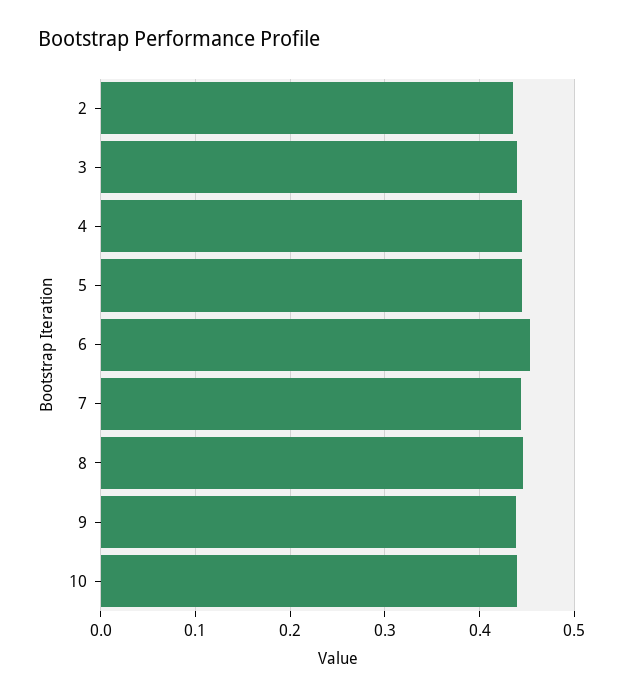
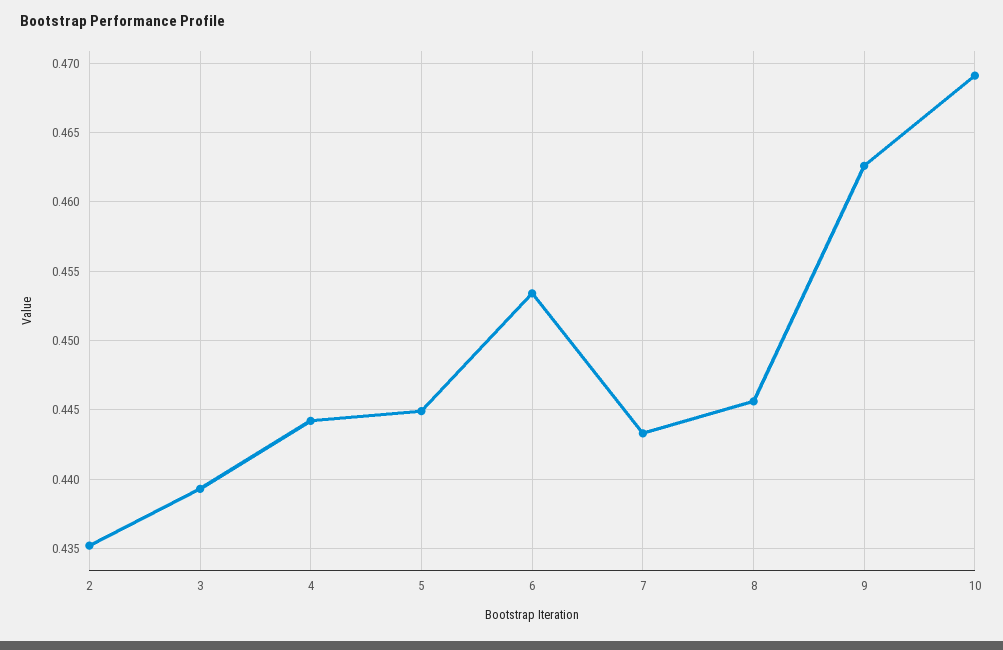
9: 0.44 -> 0.4625
10: 0.44 -> 0.469

